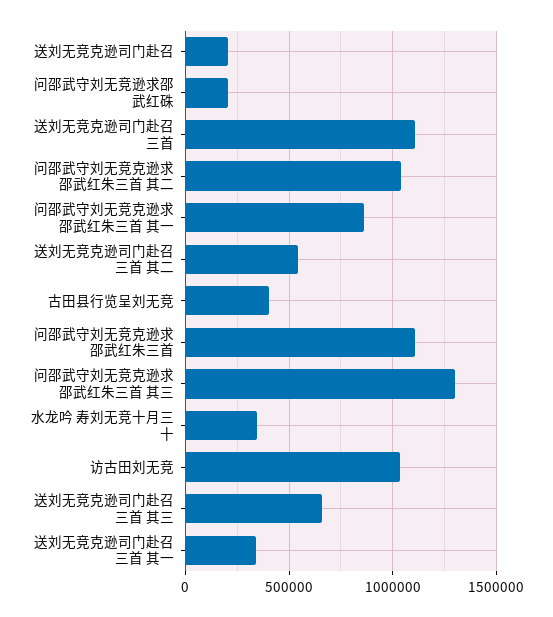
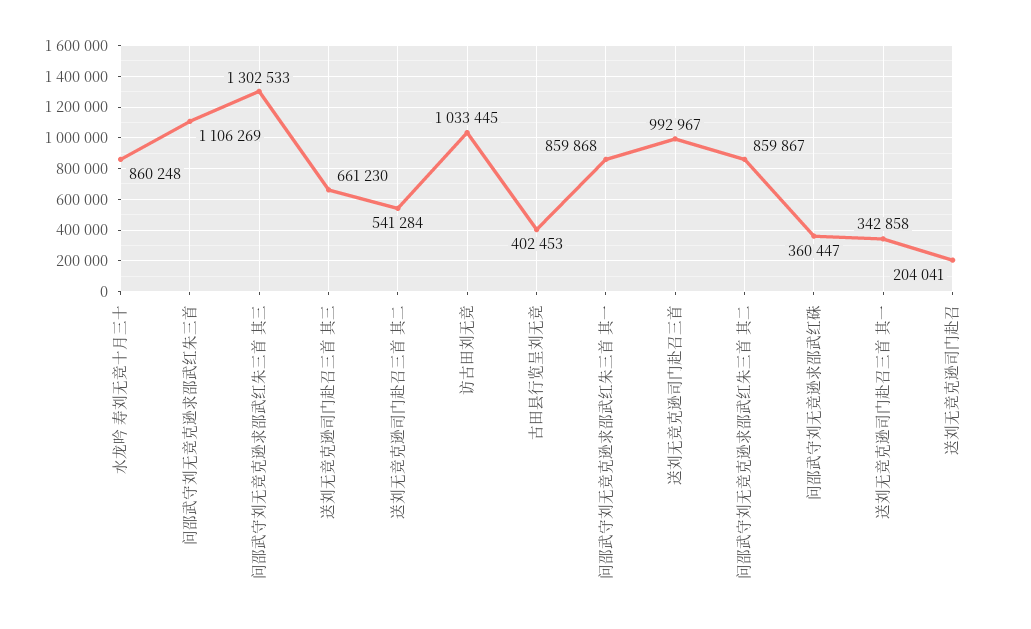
问邵武守刘无竞逊求邵武红硃: 200000 -> 360447
送刘无竞克逊司门赴召三首: 1100000 -> 992967
问邵武守刘无竞克逊求邵武红朱三首 其二: 1050000 -> 859867
水龙吟 寿刘无竞十月三十: 350000 -> 860248

